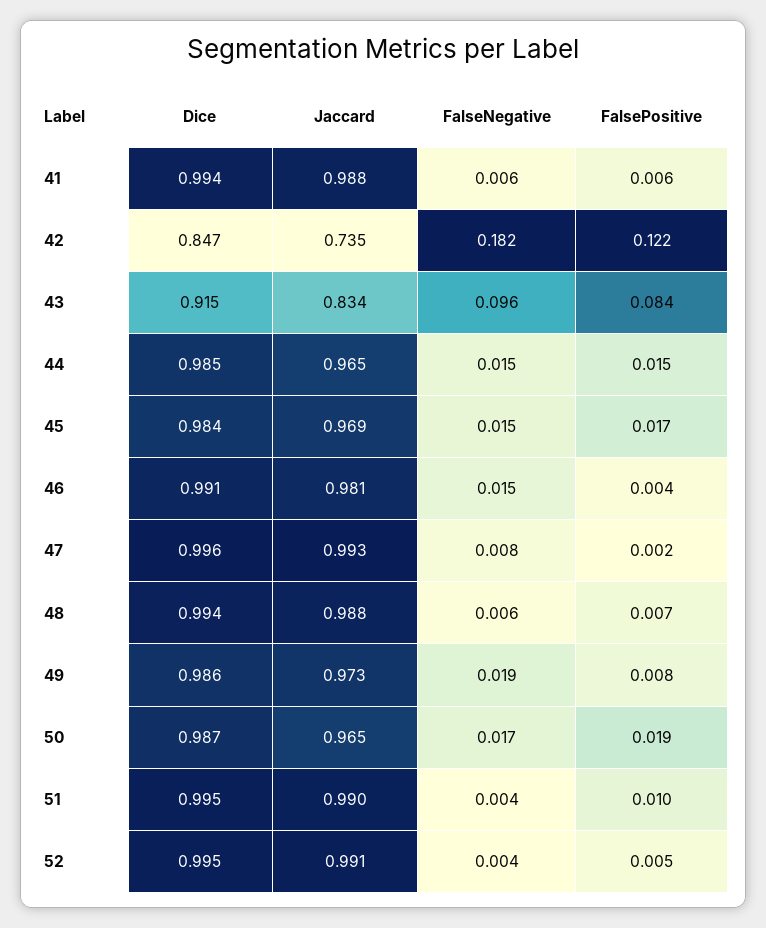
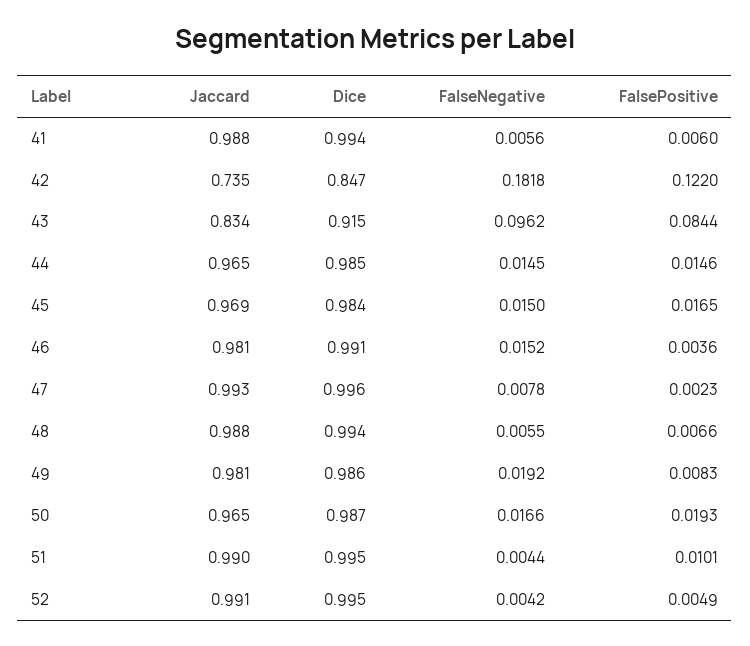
Jaccard, 49: 0.973 -> 0.981

